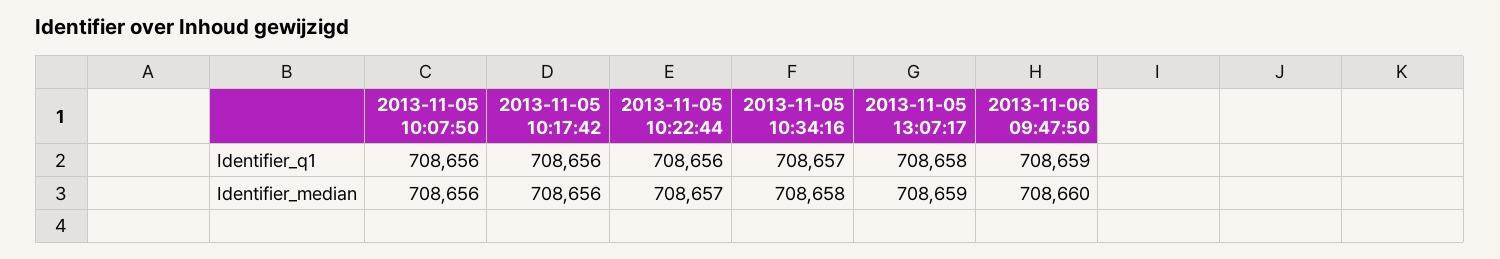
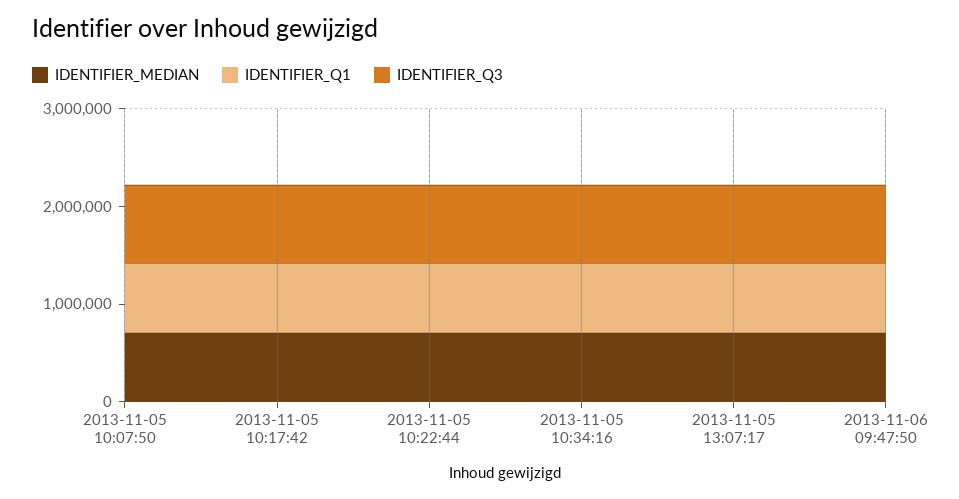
IDENTIFIER_Q3, 2013-11-05 10:07:50: none -> 800000
IDENTIFIER_Q3, 2013-11-05 10:17:42: none -> 800000
IDENTIFIER_Q3, 2013-11-05 10:22:44: none -> 800000
IDENTIFIER_Q3, 2013-11-05 10:34:16: none -> 800000
IDENTIFIER_Q3, 2013-11-05 13:07:17: none -> 800000
IDENTIFIER_Q3, 2013-11-06 09:47:50: none -> 800000

